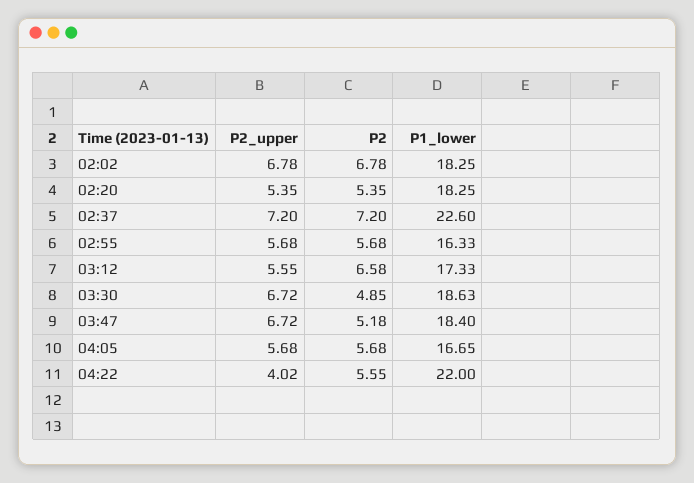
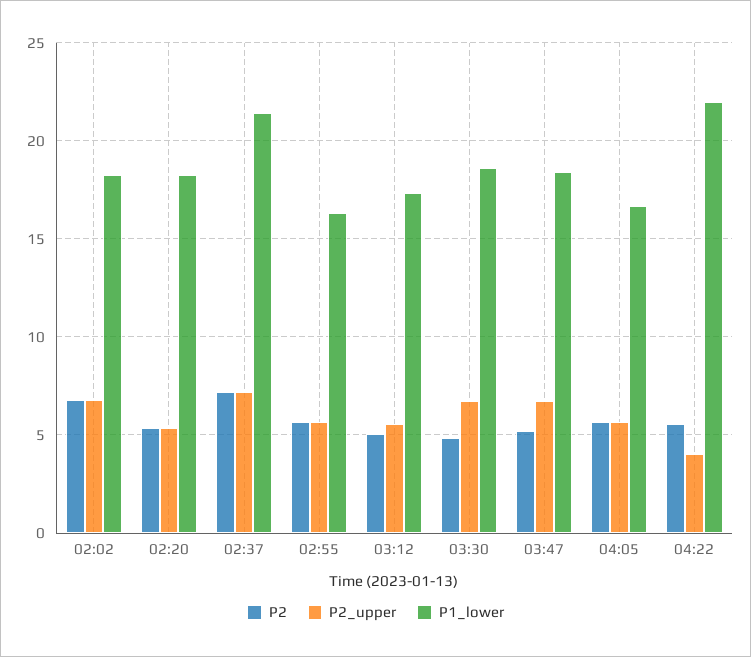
P1_lower, 02:37: 22.6 -> 21.5
P2, 03:12: 6.58 -> 5

